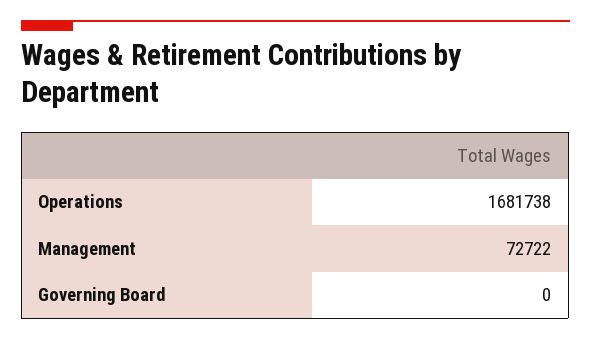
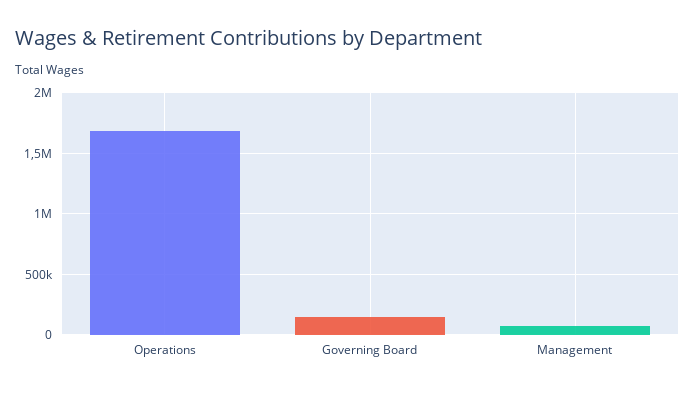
Governing Board: 0 -> 150000

